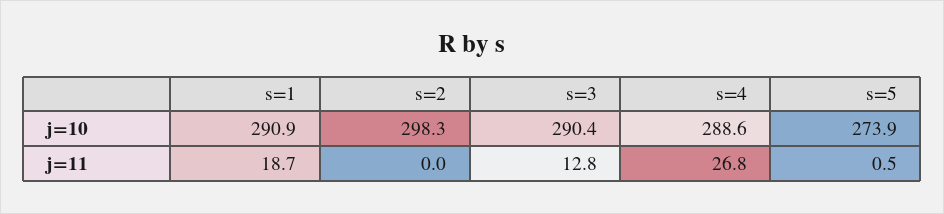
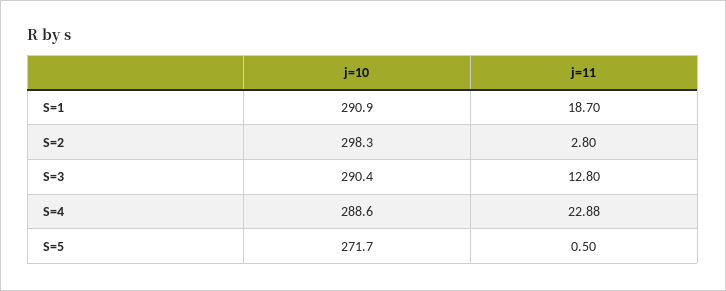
s=5, j=10: 273.9 -> 271.7
s=2, j=11: 0 -> 2.8
s=4, j=11: 26.8 -> 22.88

